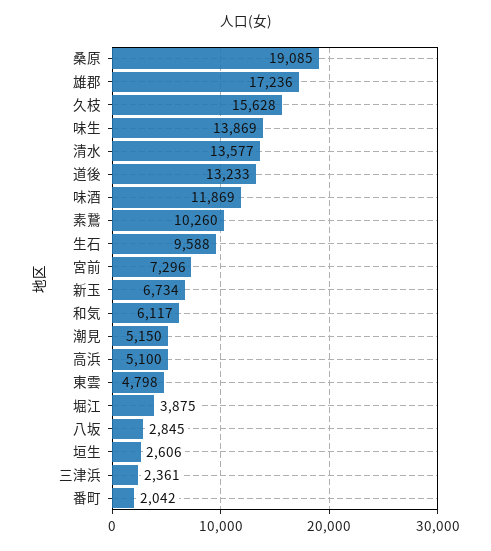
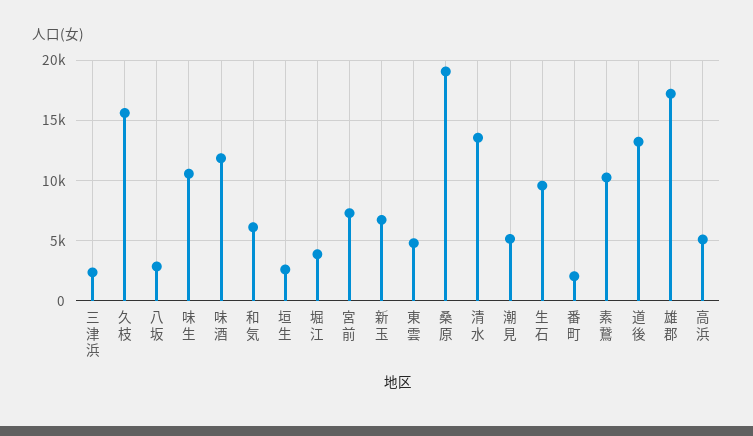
味生: 13869 -> 10500

